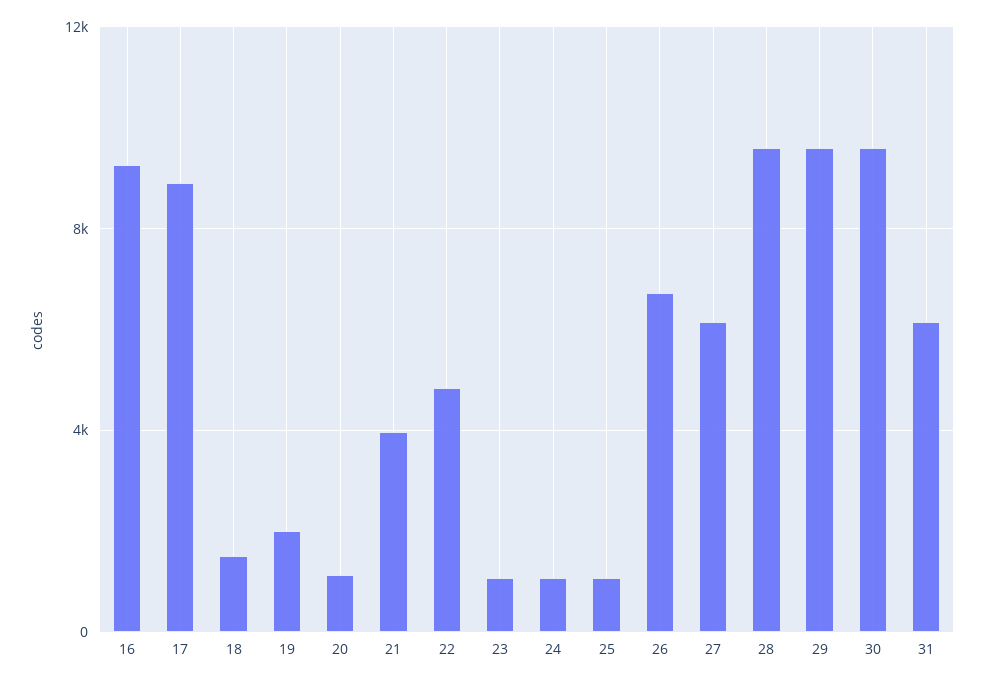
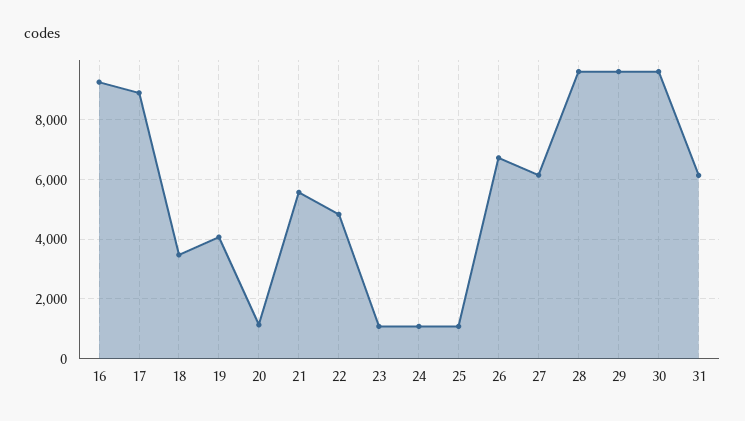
18: 1500 -> 3500
19: 2000 -> 4000
21: 4000 -> 5500

